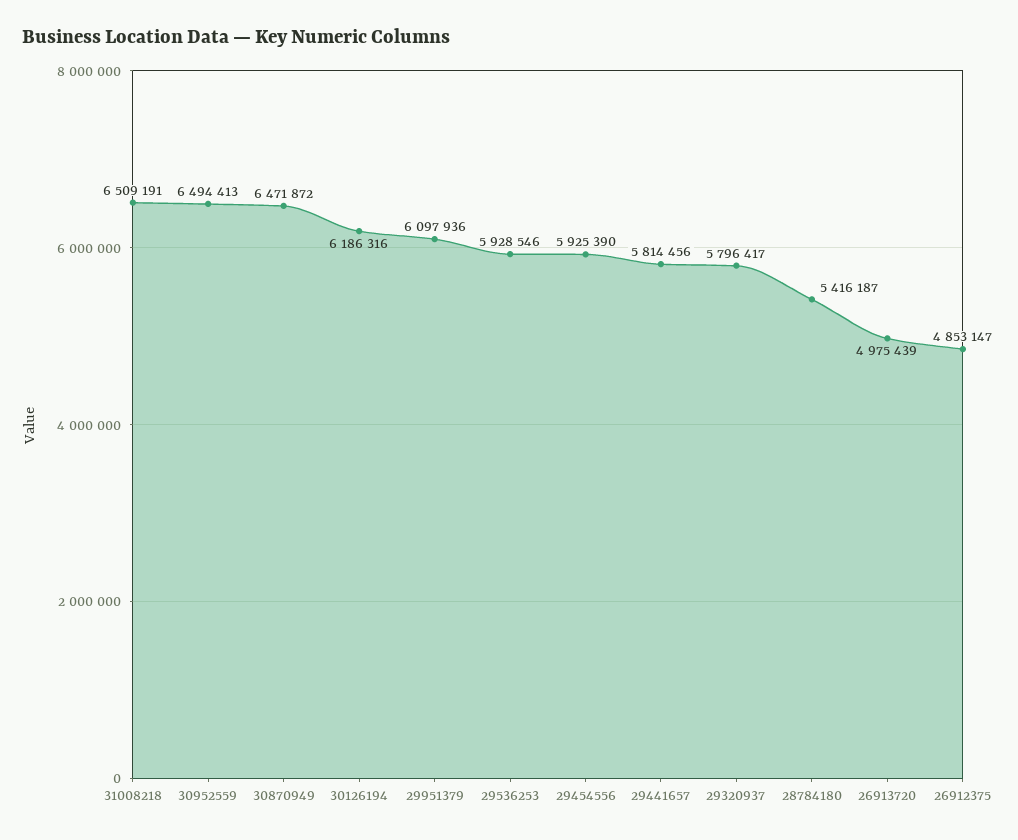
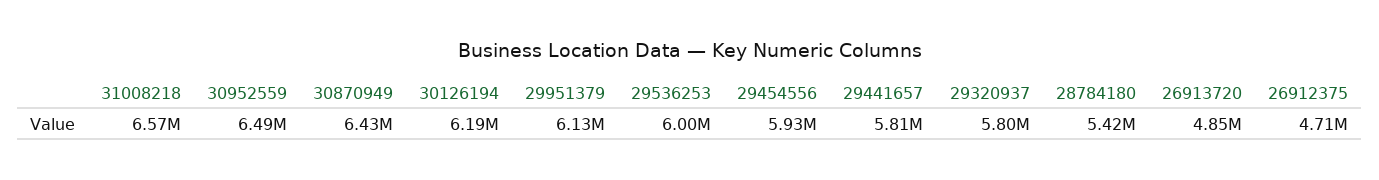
31008218: 6509191 -> 6570000
30870949: 6471872 -> 6430000
29951379: 6097936 -> 6130000
29536253: 5928546 -> 6000000
26913720: 4975439 -> 4850000
26912375: 4853147 -> 4710000

